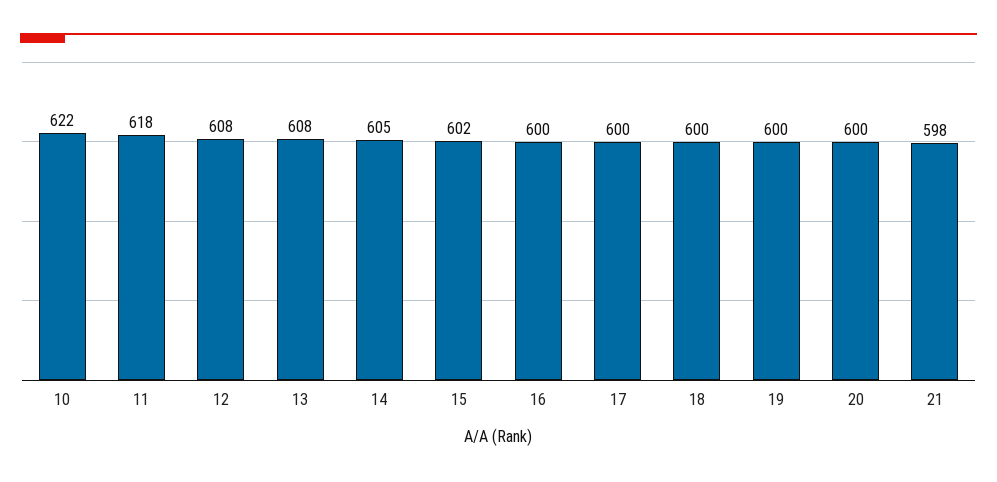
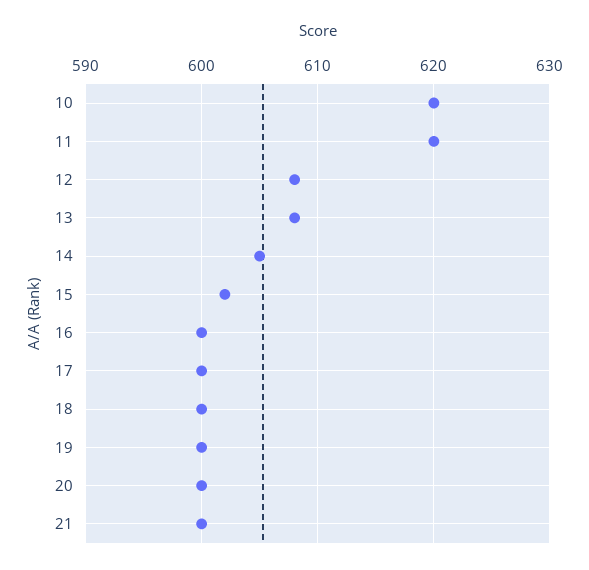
10: 622 -> 620
11: 618 -> 620
21: 598 -> 600

